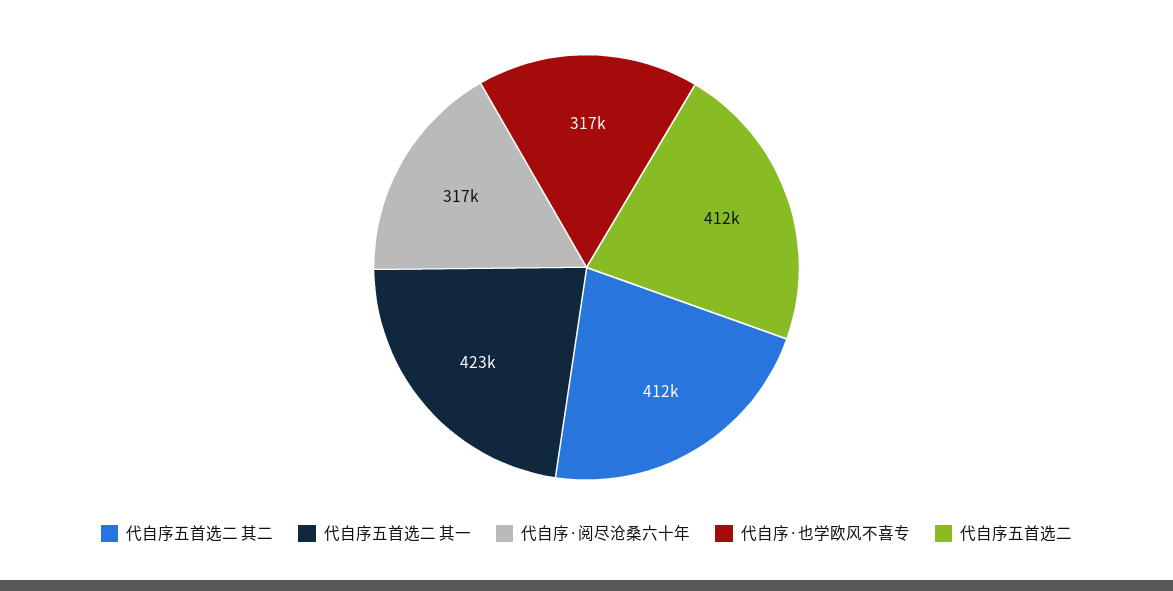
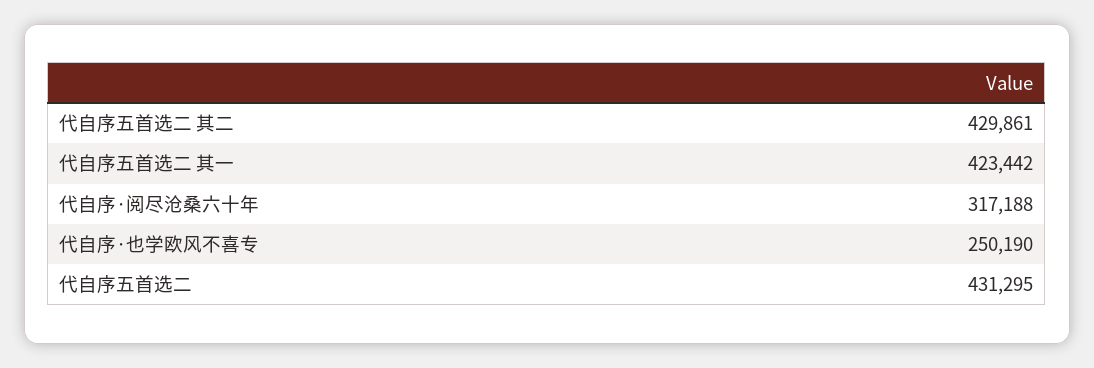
代自序五首选二 其二: 412000 -> 429861
代自序·也学欧风不喜专: 317000 -> 250190
代自序五首选二: 412000 -> 431295

